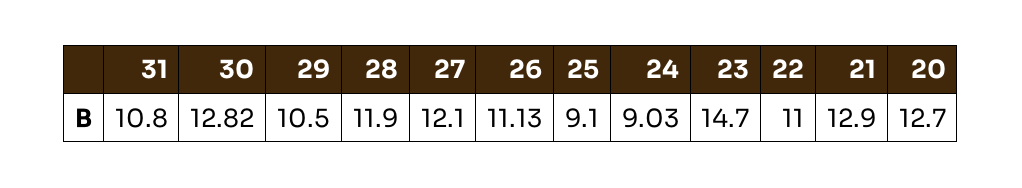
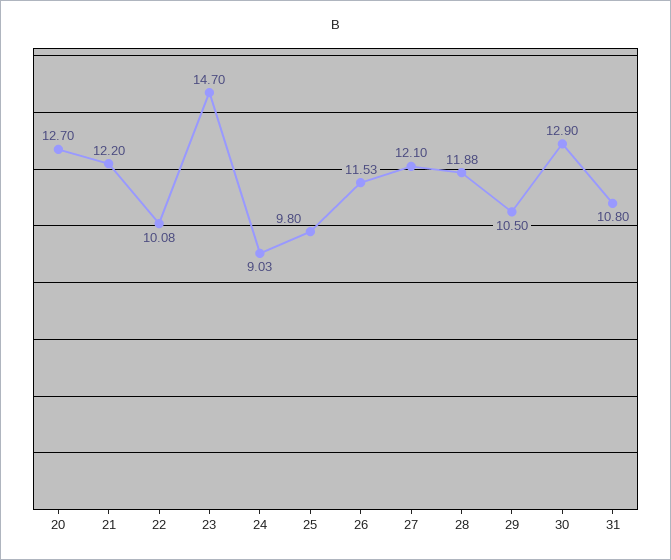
30: 12.82 -> 12.9
28: 11.9 -> 11.88
26: 11.13 -> 11.53
25: 9.1 -> 9.8
22: 11 -> 10.08
21: 12.9 -> 12.2

